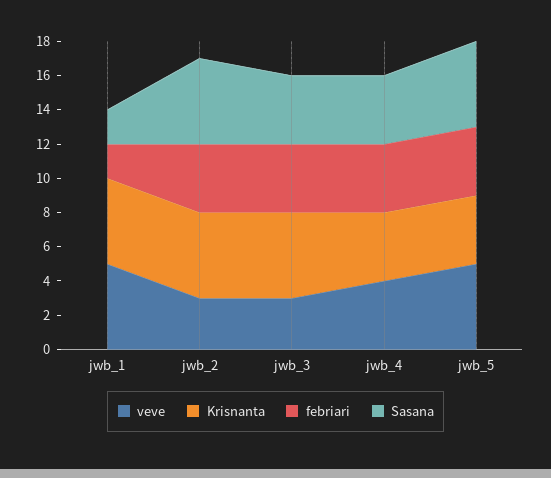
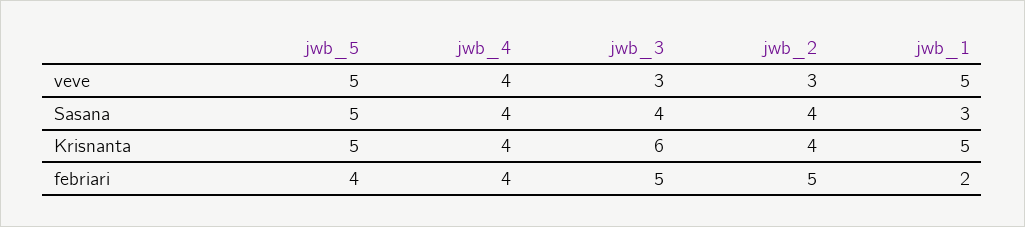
Sasana, jwb_1: 2 -> 3
Krisnanta, jwb_2: 5 -> 4
febriari, jwb_2: 4 -> 5
Sasana, jwb_2: 5 -> 4
Krisnanta, jwb_3: 5 -> 6
febriari, jwb_3: 4 -> 5
Krisnanta, jwb_5: 4 -> 5

